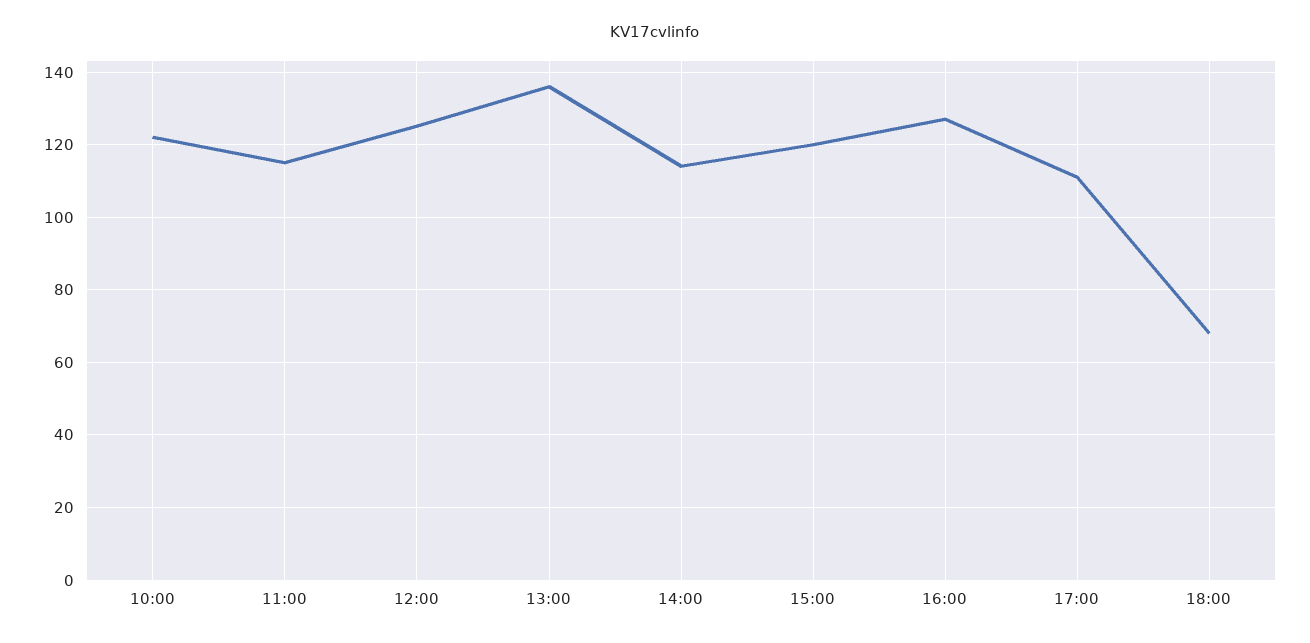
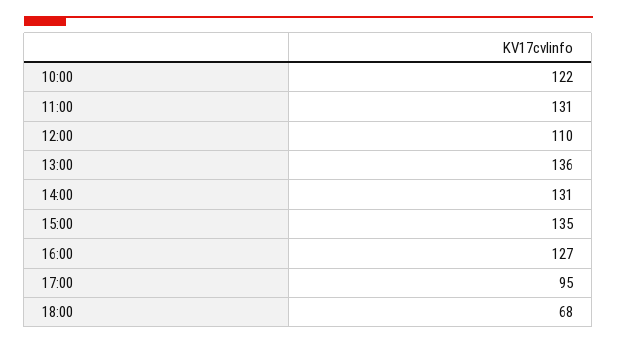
11:00: 115 -> 131
12:00: 125 -> 110
14:00: 115 -> 131
15:00: 120 -> 135
17:00: 110 -> 95

